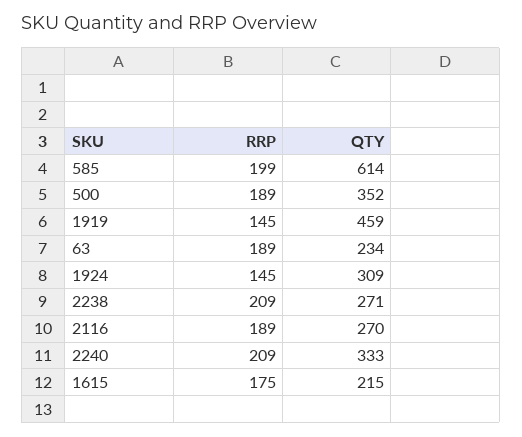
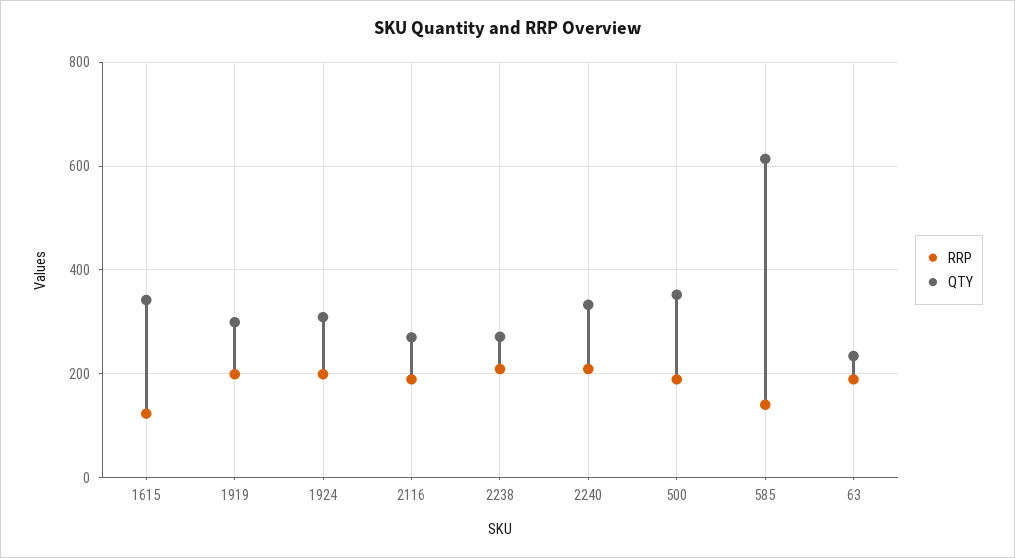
RRP, 585: 199 -> 140
RRP, 1919: 145 -> 200
QTY, 1919: 459 -> 300
RRP, 1924: 145 -> 200
RRP, 1615: 175 -> 120
QTY, 1615: 215 -> 340

